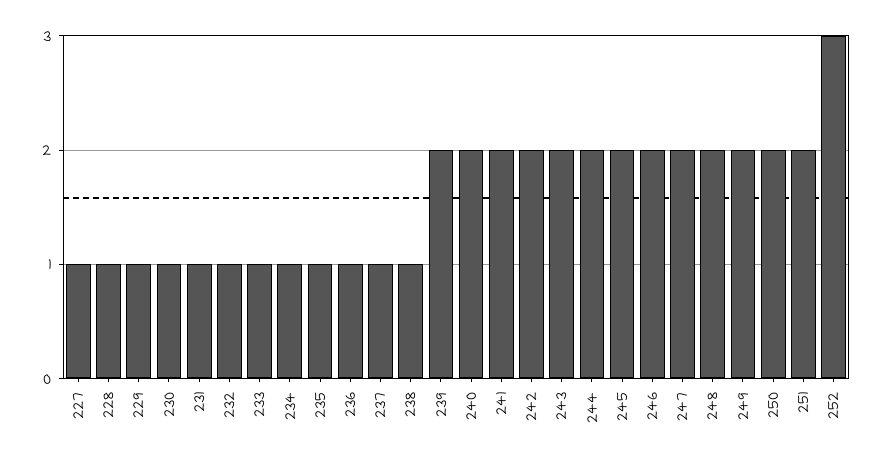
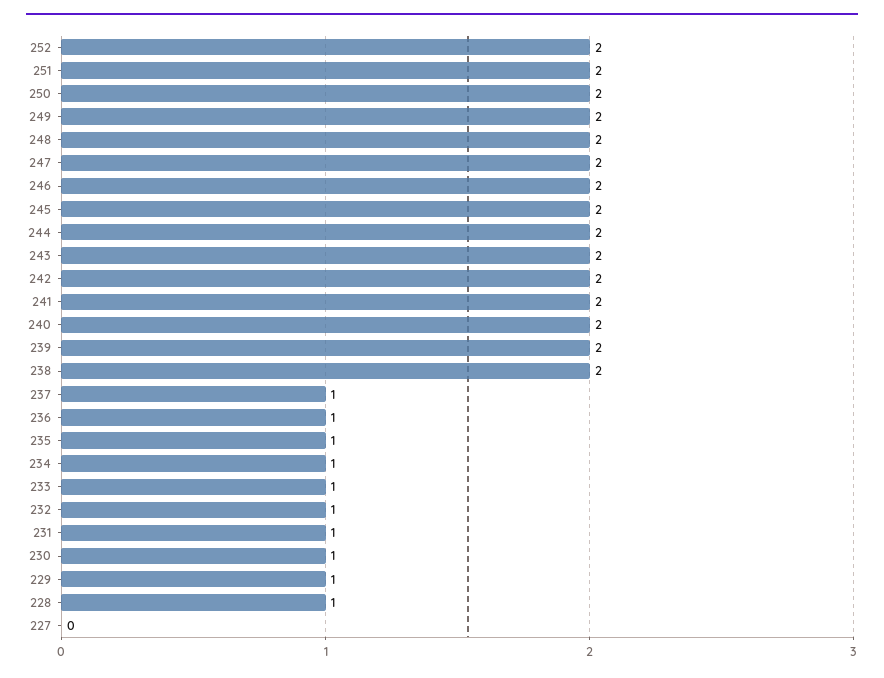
227: 1 -> 0
238: 1 -> 2
252: 3 -> 2

